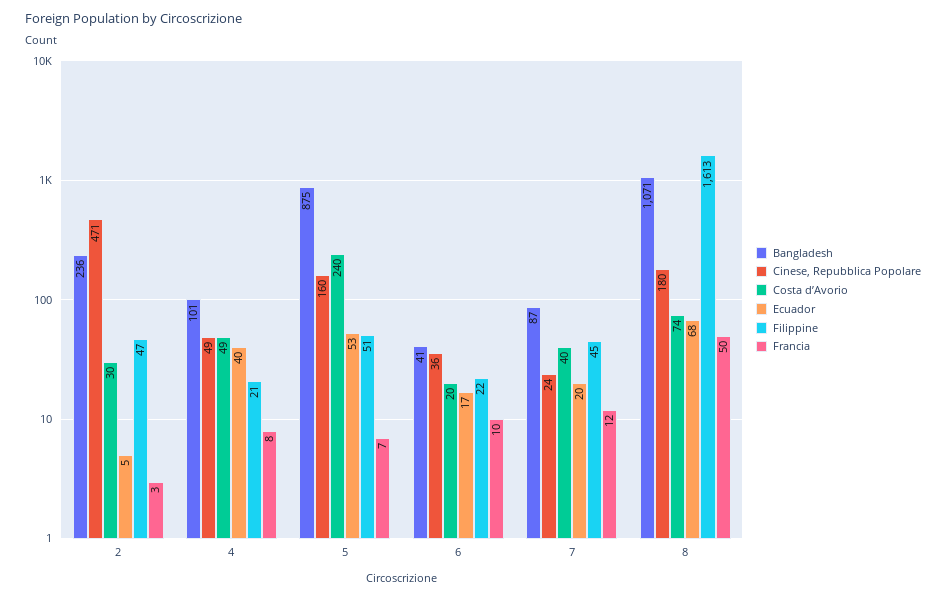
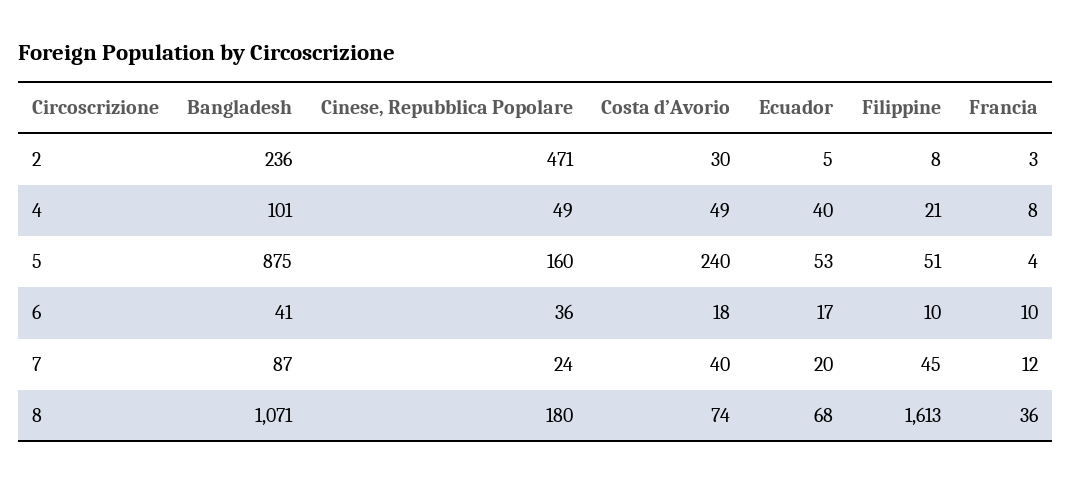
Filippine, 2: 47 -> 8
Francia, 5: 7 -> 4
Costa d’Avorio, 6: 20 -> 18
Filippine, 6: 22 -> 10
Francia, 8: 50 -> 36

